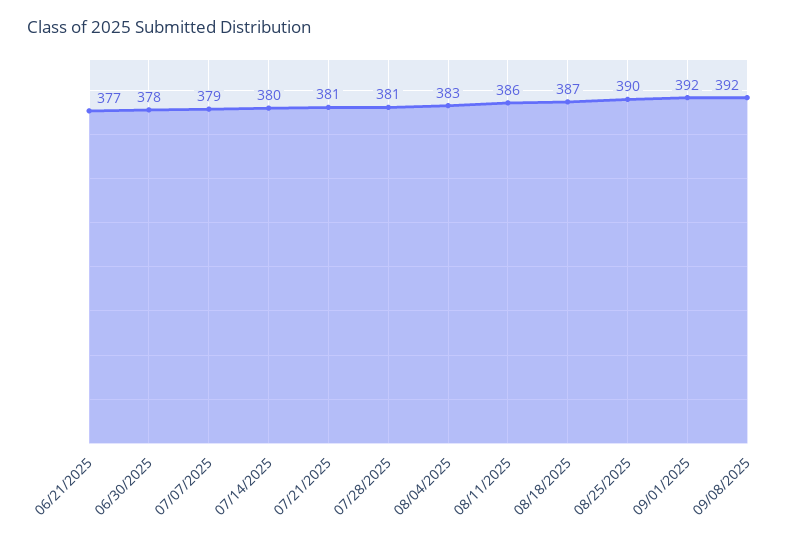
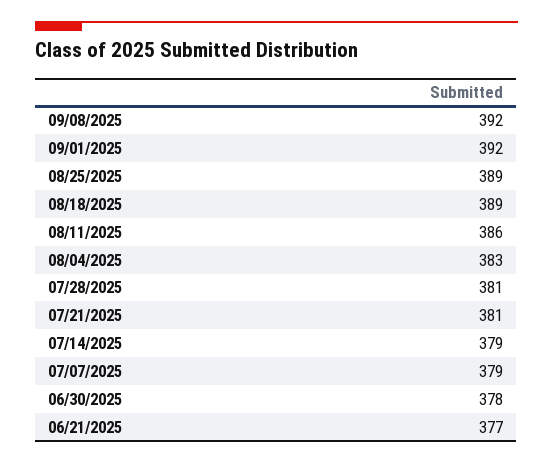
07/14/2025: 380 -> 379
08/18/2025: 387 -> 389
08/25/2025: 390 -> 389

